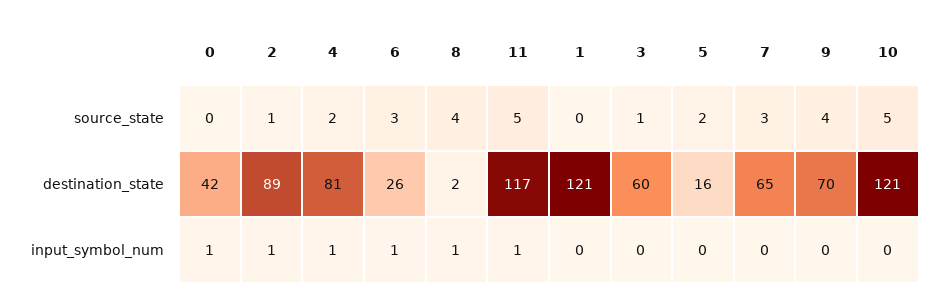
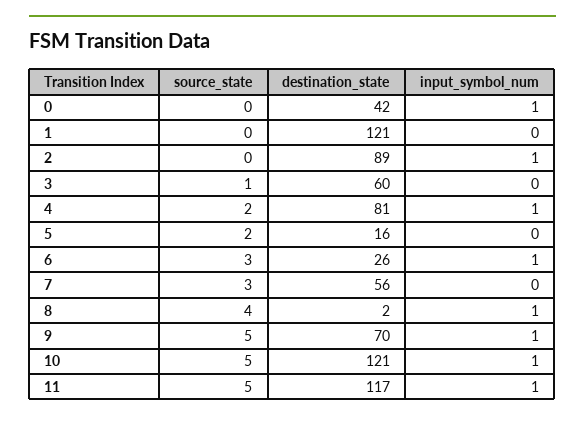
2, source_state: 1 -> 0
9, source_state: 4 -> 5
7, destination_state: 65 -> 56
9, input_symbol_num: 0 -> 1
10, input_symbol_num: 0 -> 1

